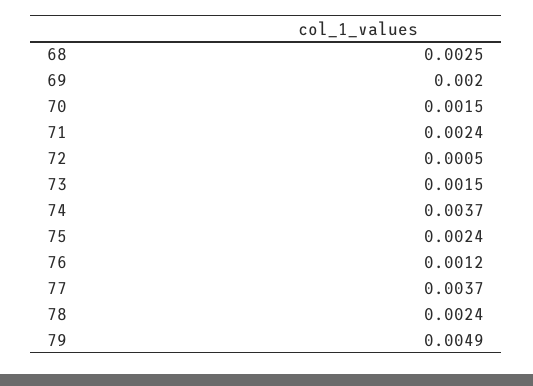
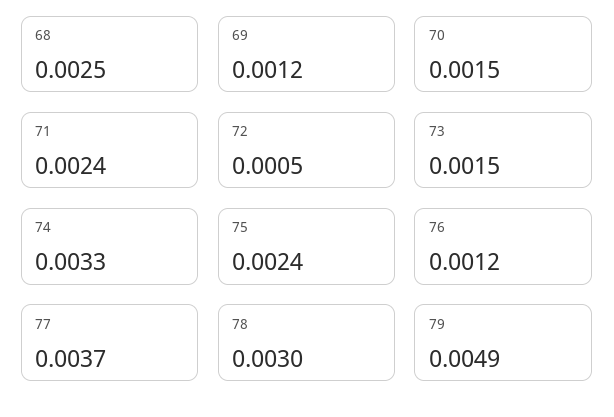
69: 0.002 -> 0.0012
74: 0.0037 -> 0.0033
78: 0.0024 -> 0.003

